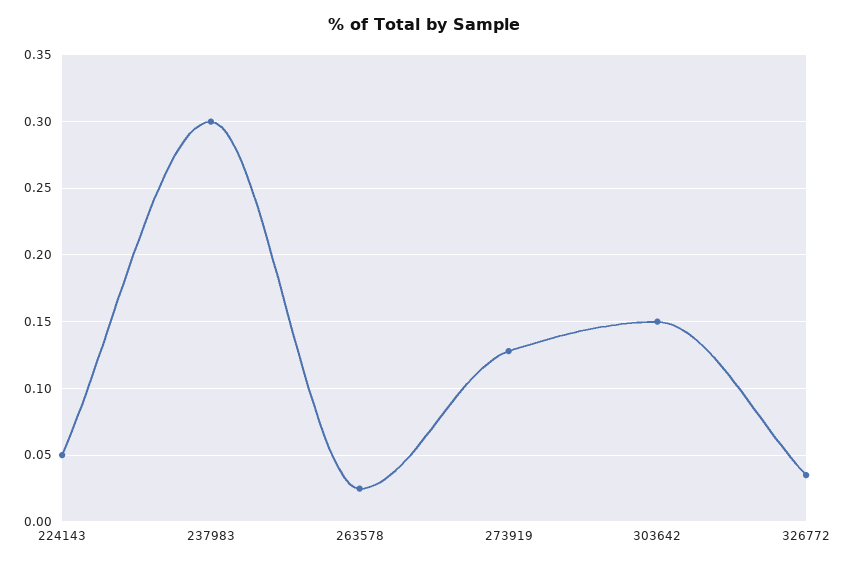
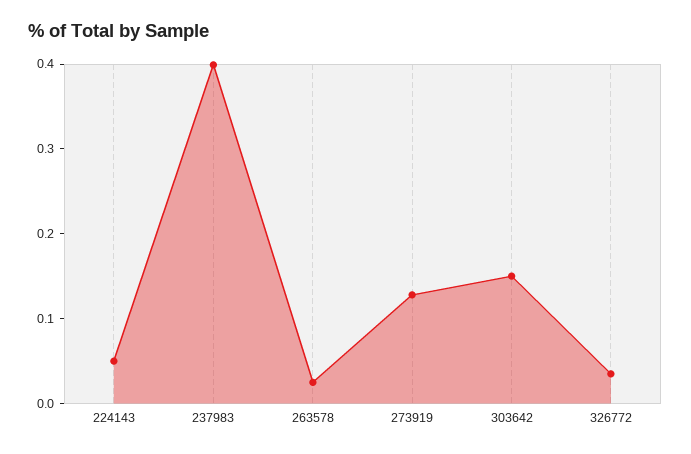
237983: 0.3 -> 0.4

